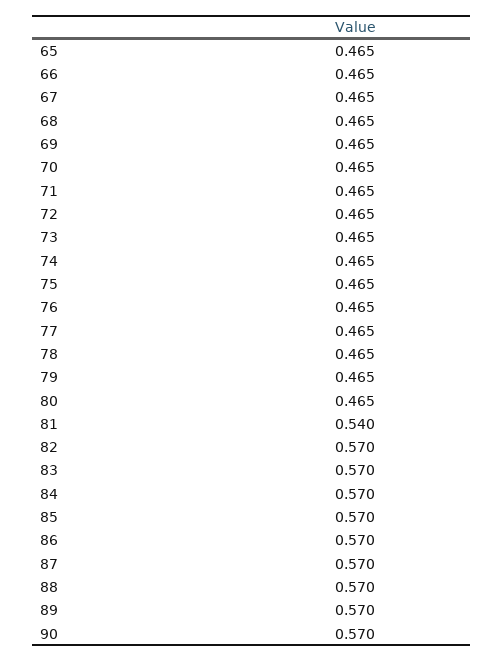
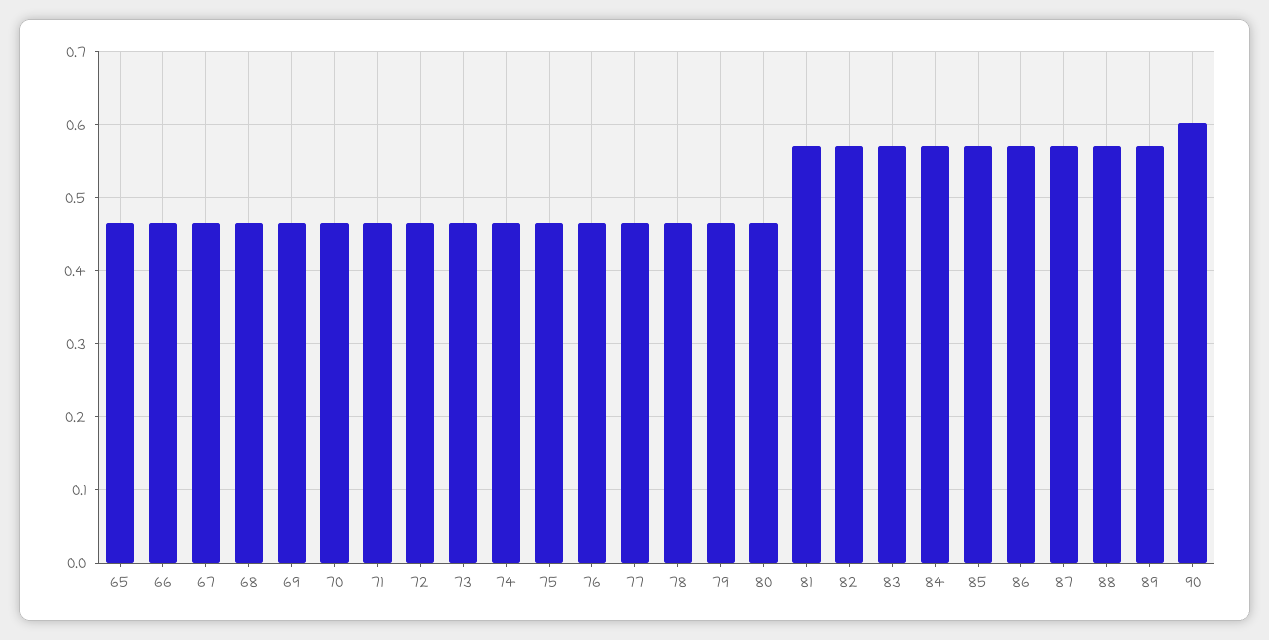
81: 0.54 -> 0.57
90: 0.57 -> 0.6

